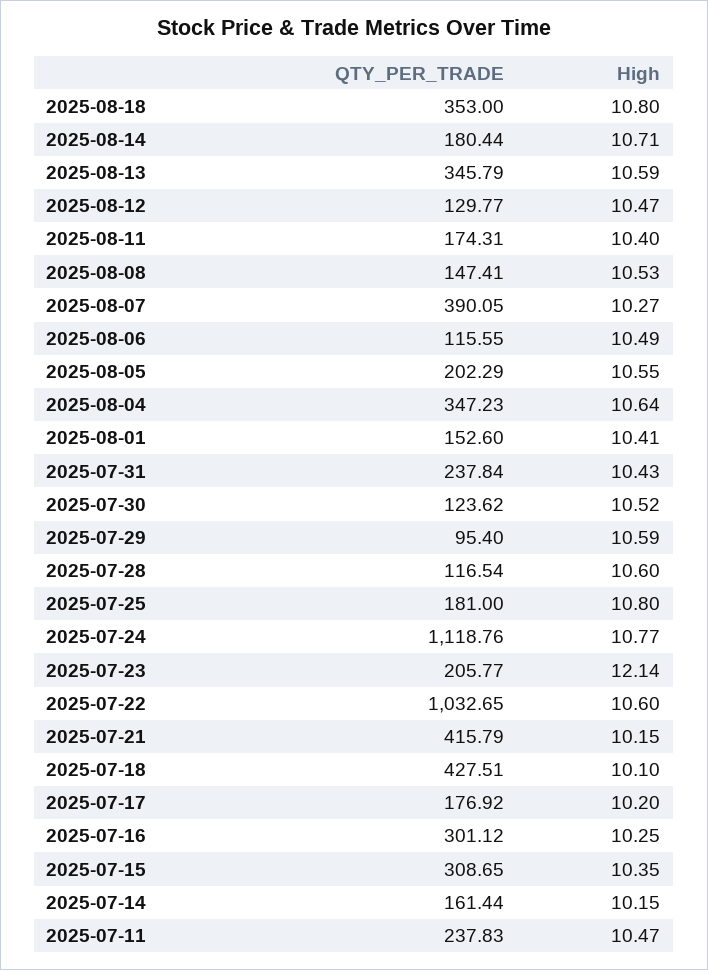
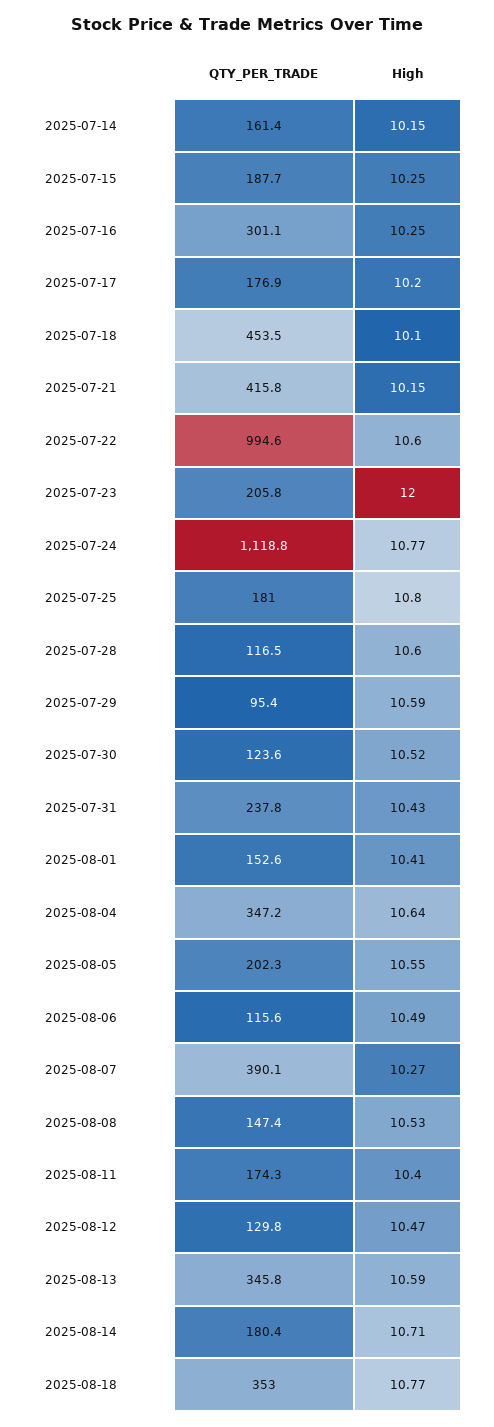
High, 2025-08-18: 10.8 -> 10.77
High, 2025-07-23: 12.14 -> 12
QTY_PER_TRADE, 2025-07-22: 1032.65 -> 994.6
QTY_PER_TRADE, 2025-07-18: 427.51 -> 453.5
QTY_PER_TRADE, 2025-07-15: 308.65 -> 187.7
High, 2025-07-15: 10.35 -> 10.25
QTY_PER_TRADE, 2025-07-11: 237.83 -> none
High, 2025-07-11: 10.47 -> none

